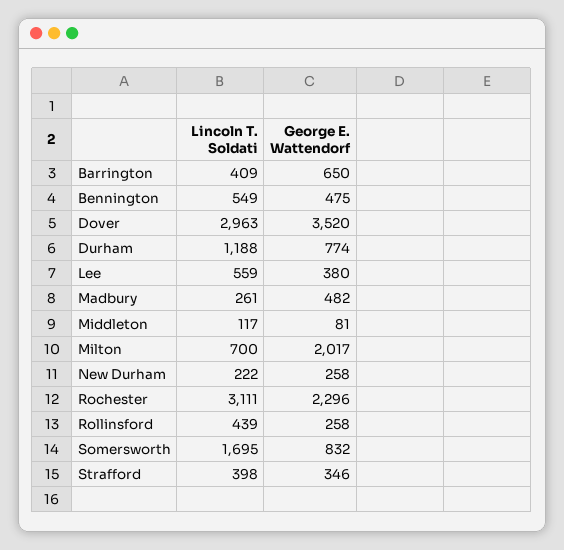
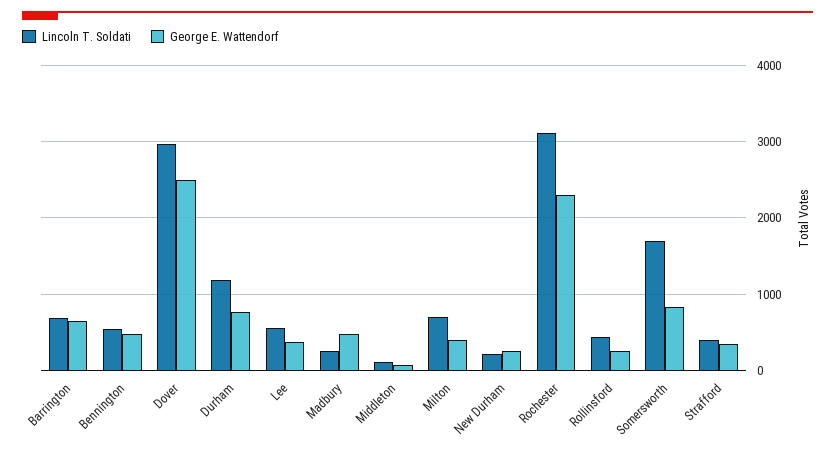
Lincoln T. Soldati, Barrington: 409 -> 700
George E. Wattendorf, Dover: 3520 -> 2500
George E. Wattendorf, Milton: 2017 -> 400

